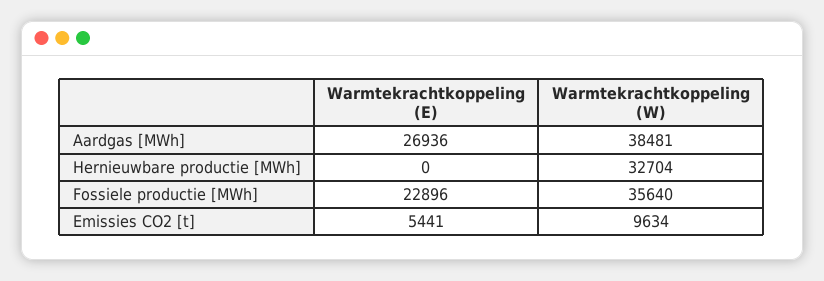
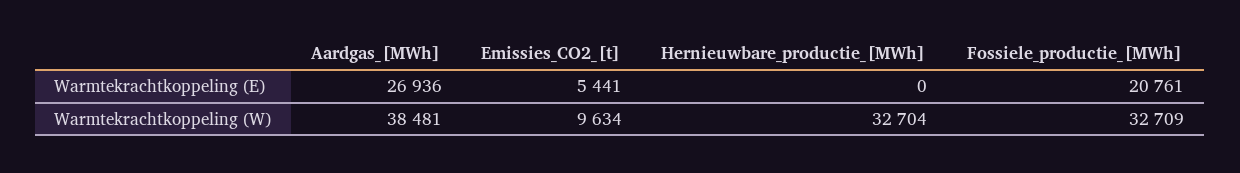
Warmtekrachtkoppeling (E), Fossiele productie [MWh]: 22896 -> 20761
Warmtekrachtkoppeling (W), Fossiele productie [MWh]: 35640 -> 32709

